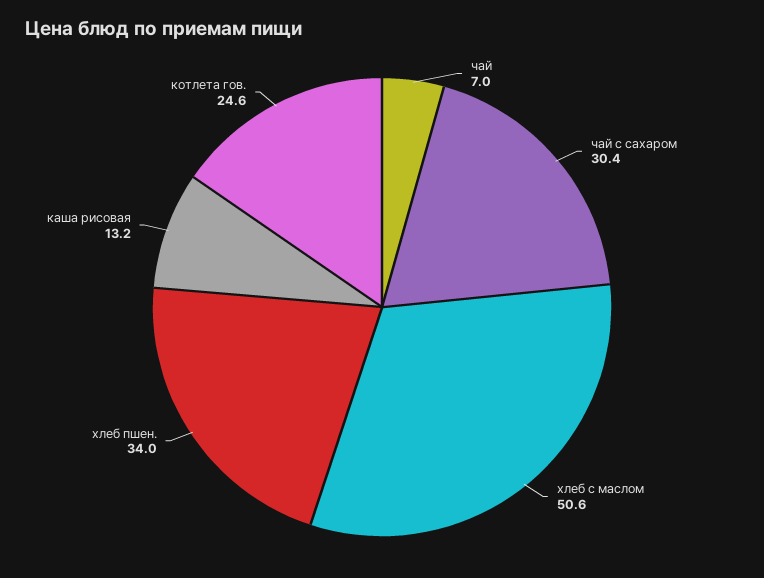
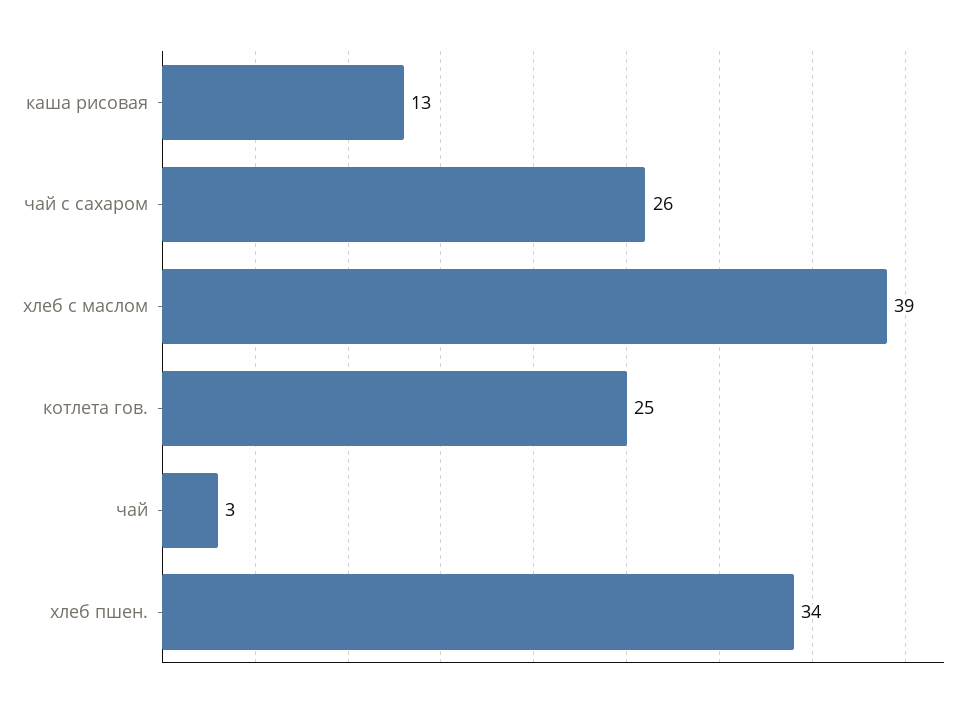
чай: 7 -> 3
чай с сахаром: 30.4 -> 26
хлеб с маслом: 50.6 -> 39

